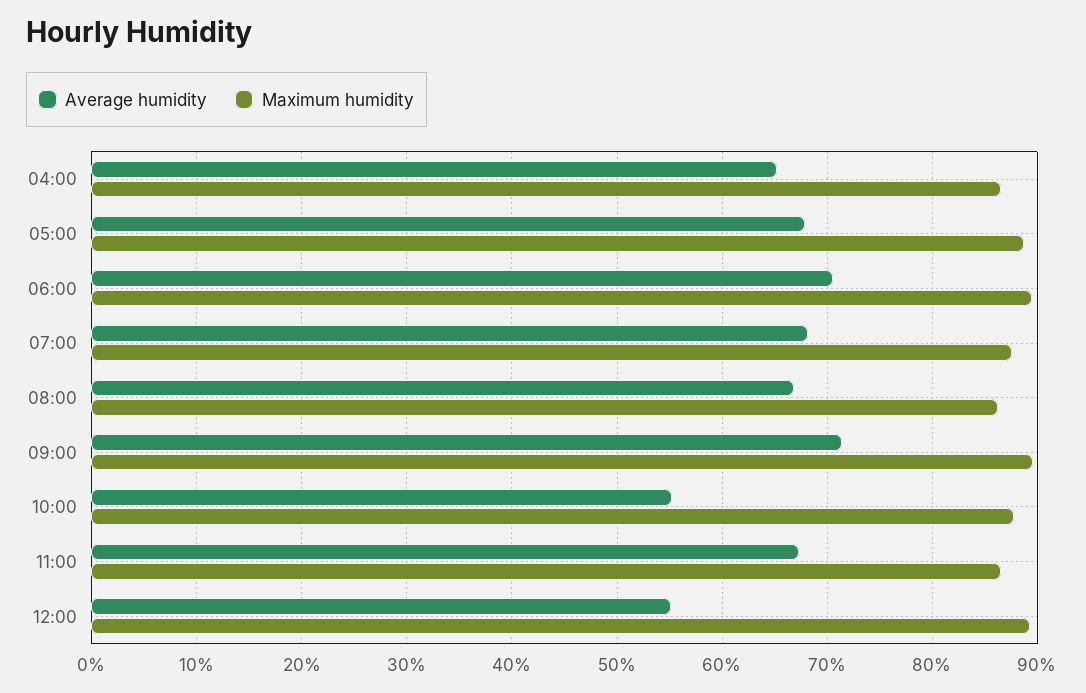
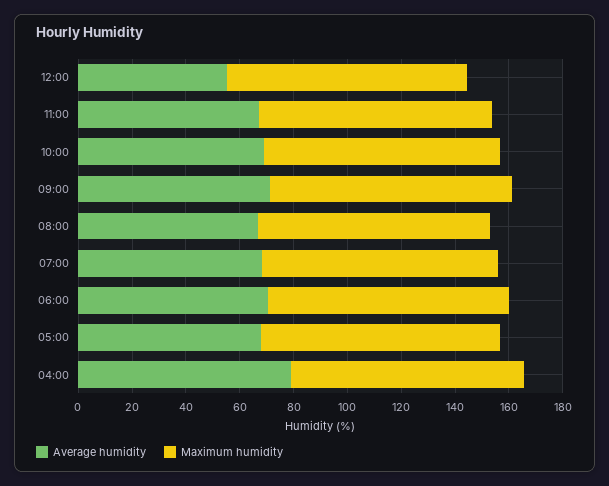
Average humidity, 04:00: 65 -> 80
Average humidity, 10:00: 55 -> 70

